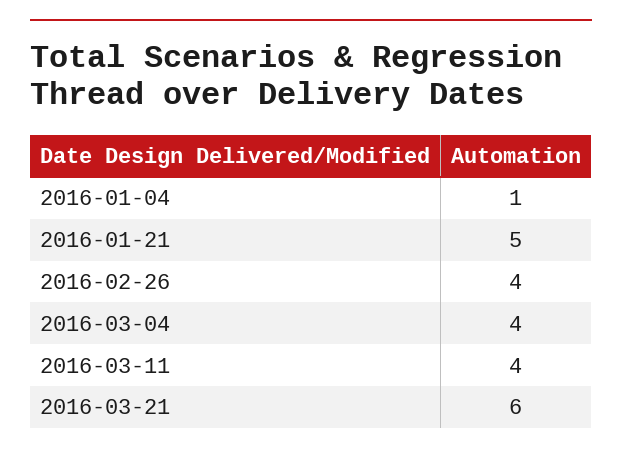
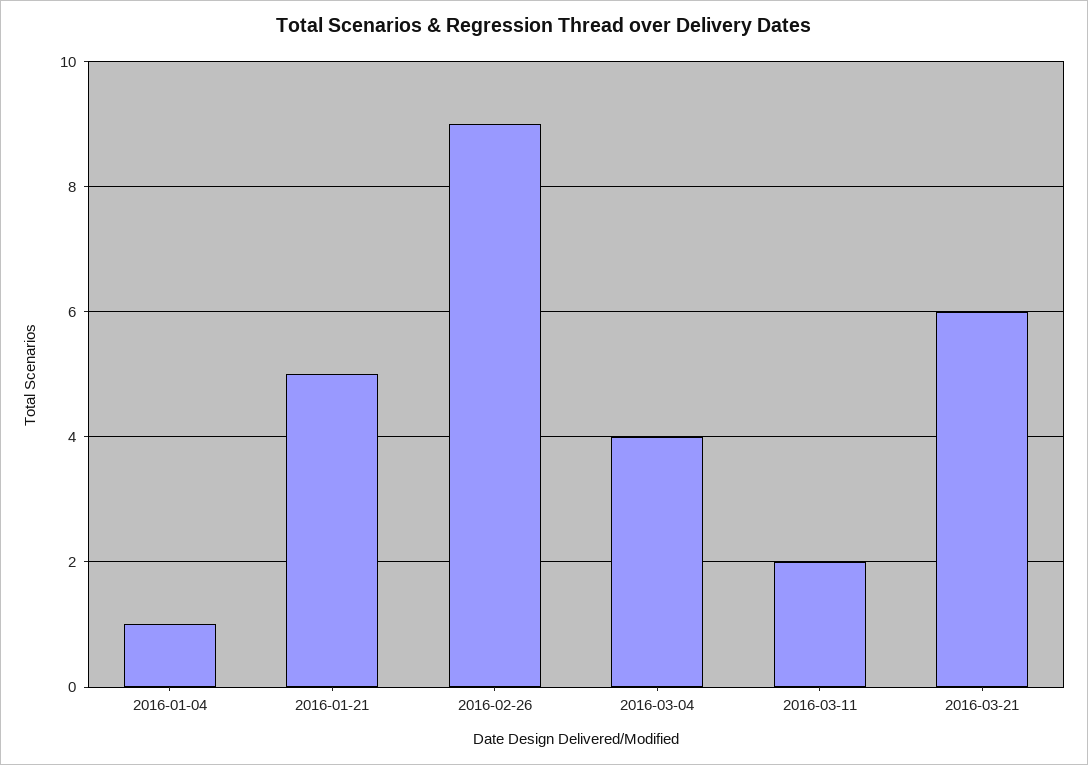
2016-02-26: 4 -> 9
2016-03-11: 4 -> 2

